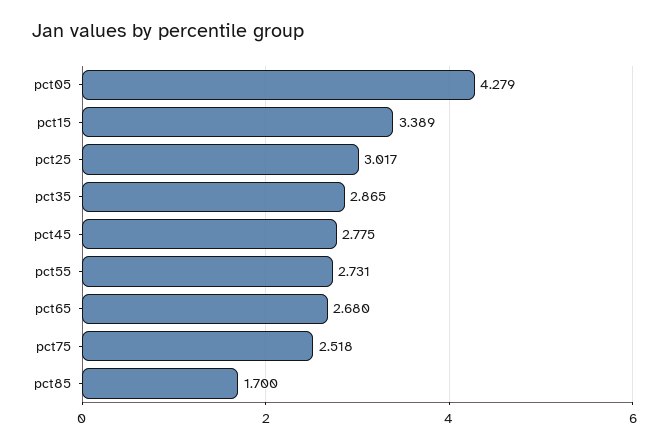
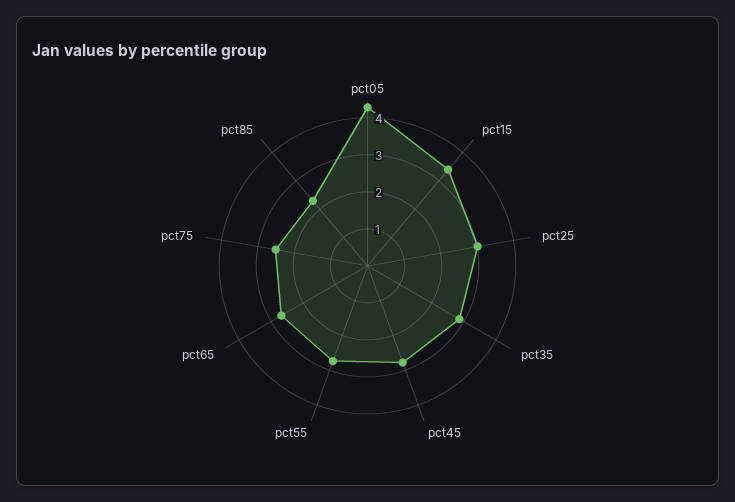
pct85: 1.7 -> 2.25

